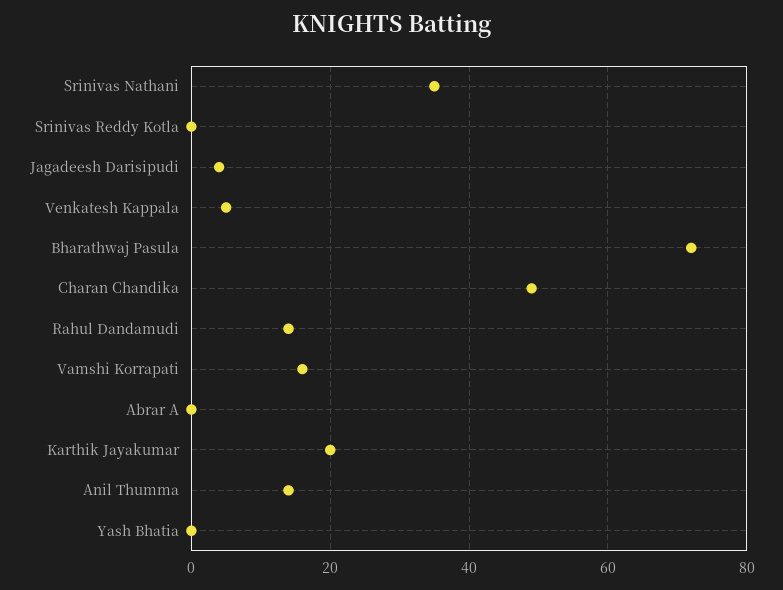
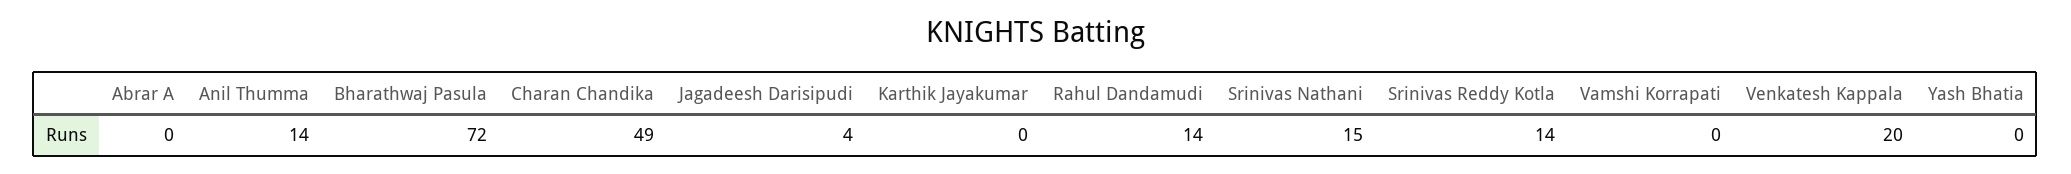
Srinivas Nathani: 35 -> 15
Srinivas Reddy Kotla: 0 -> 14
Venkatesh Kappala: 5 -> 20
Vamshi Korrapati: 15 -> 0
Karthik Jayakumar: 20 -> 0

